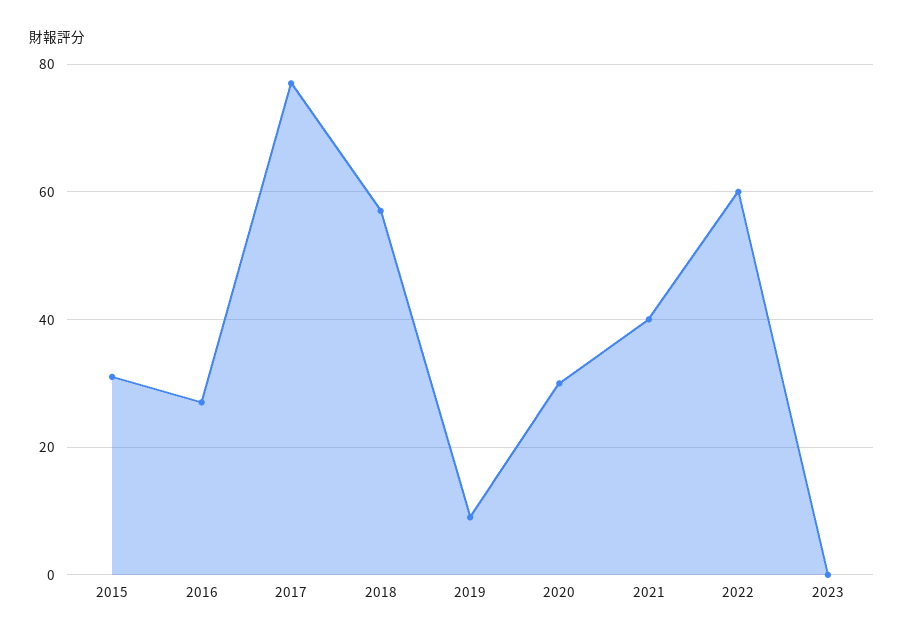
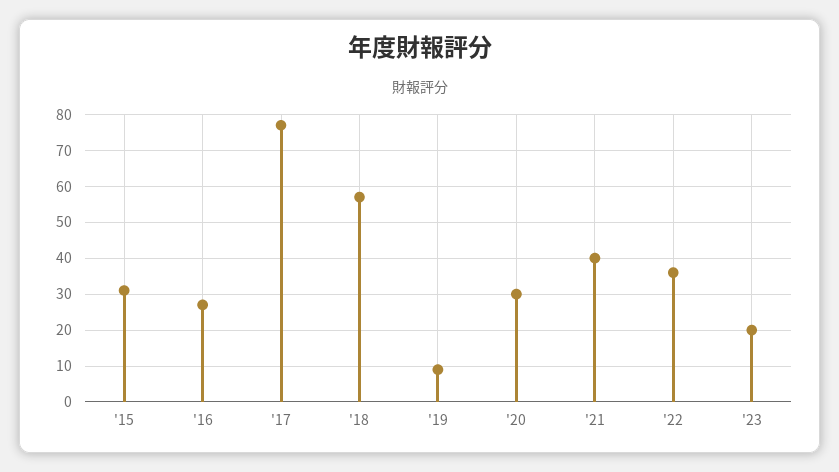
2022: 60 -> 35
2023: 0 -> 20

